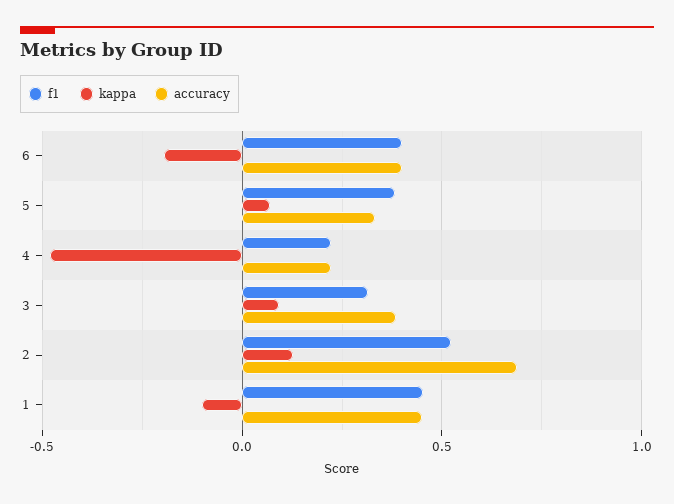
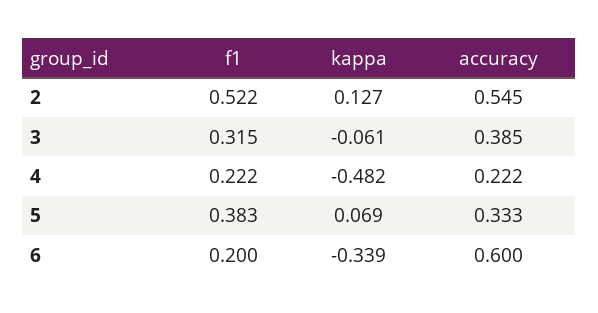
f1, 6: 0.4 -> 0.2
kappa, 6: -0.2 -> -0.339
accuracy, 6: 0.4 -> 0.6
kappa, 3: 0.1 -> -0.061
accuracy, 2: 0.7 -> 0.545
f1, 1: 0.45 -> none
kappa, 1: -0.1 -> none
accuracy, 1: 0.45 -> none

